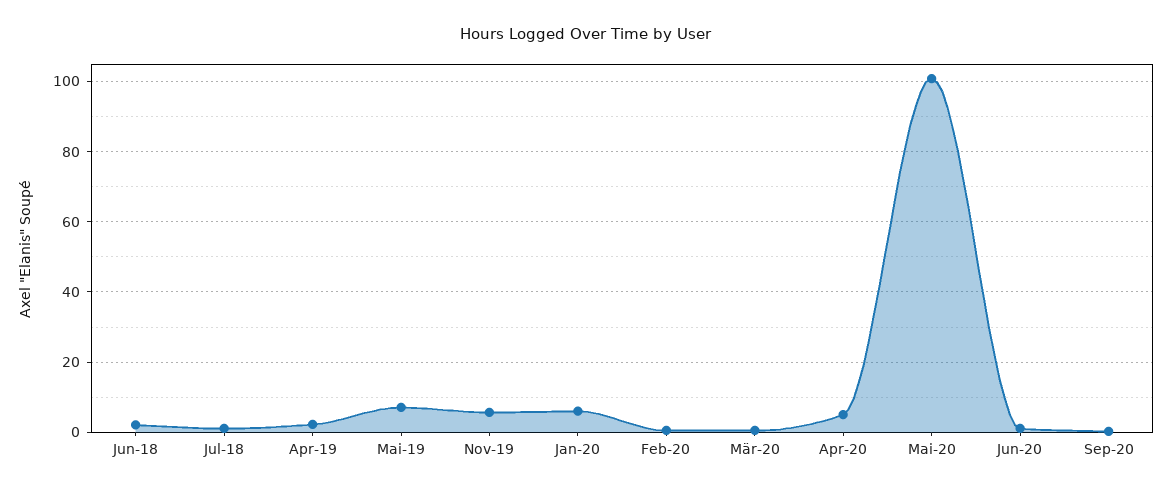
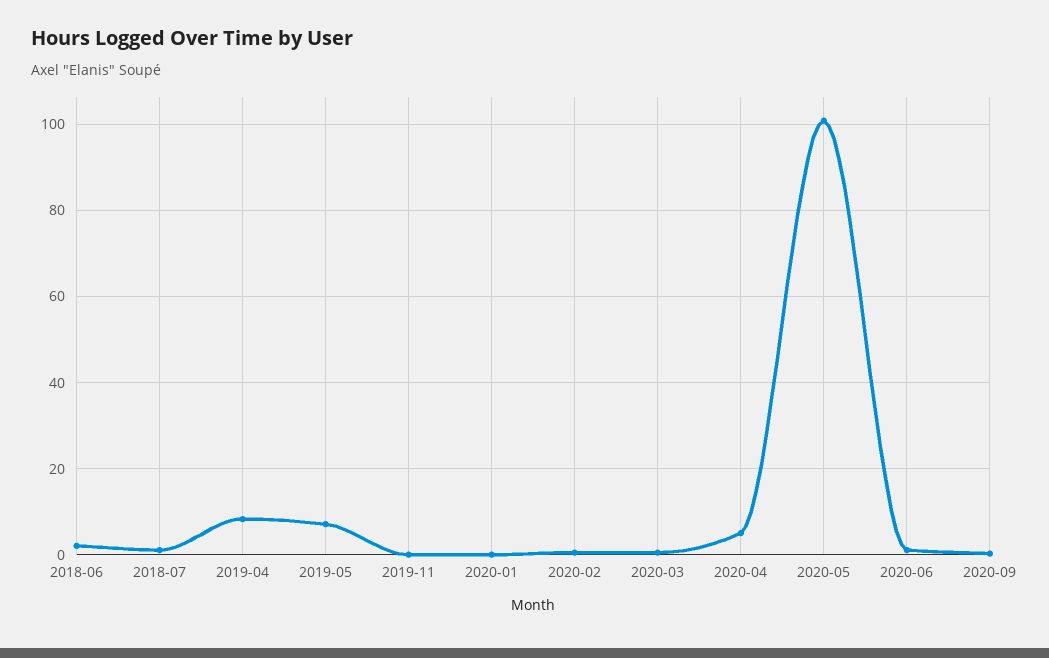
Apr-19: 2 -> 8
Nov-19: 6 -> 0
Jan-20: 6 -> 0

